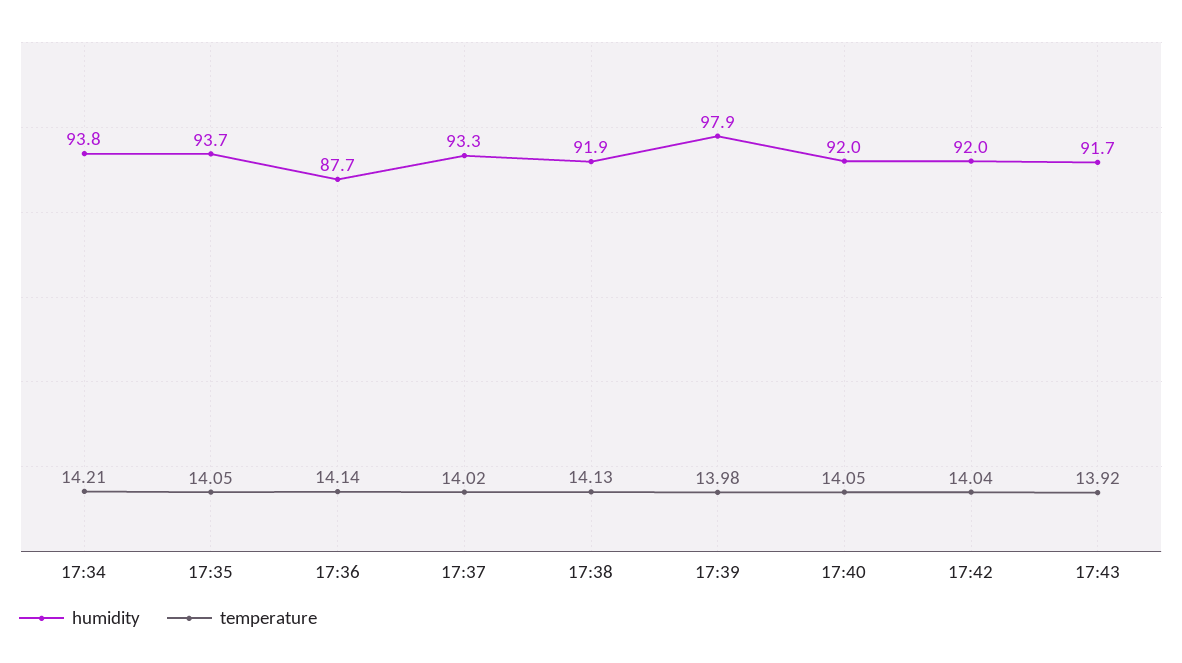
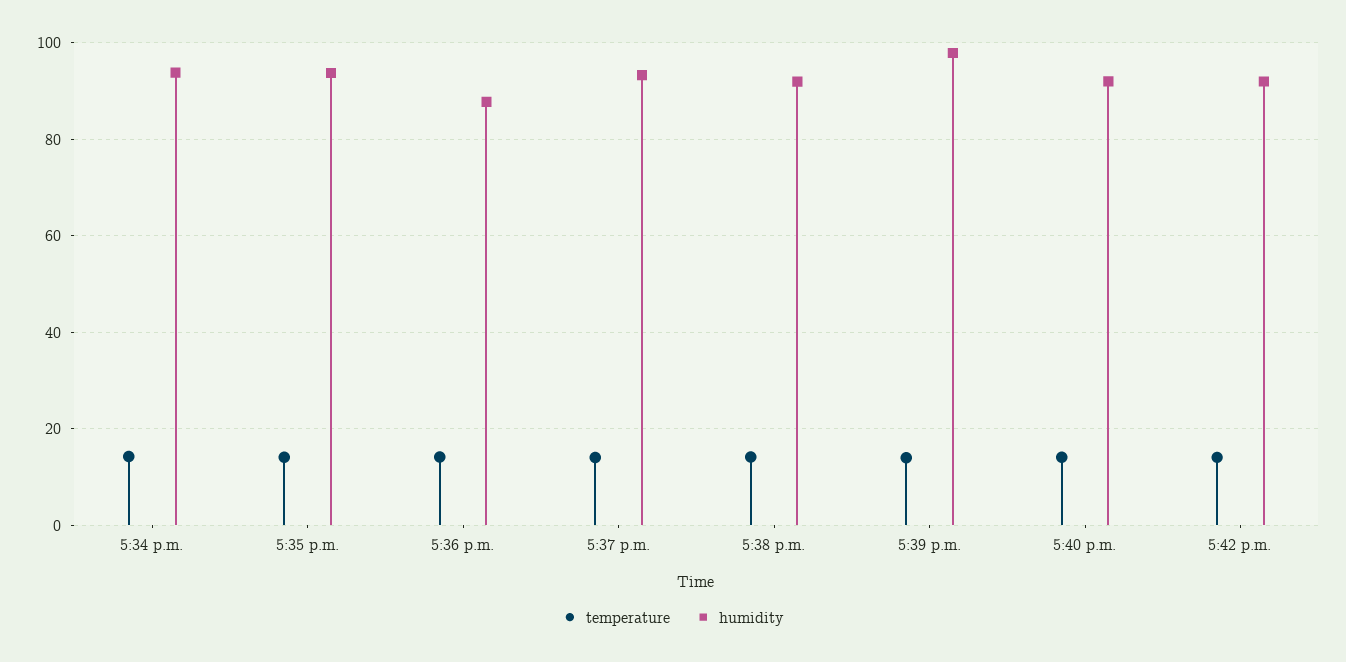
humidity, 17:43: 91.7 -> none
temperature, 17:43: 13.92 -> none

